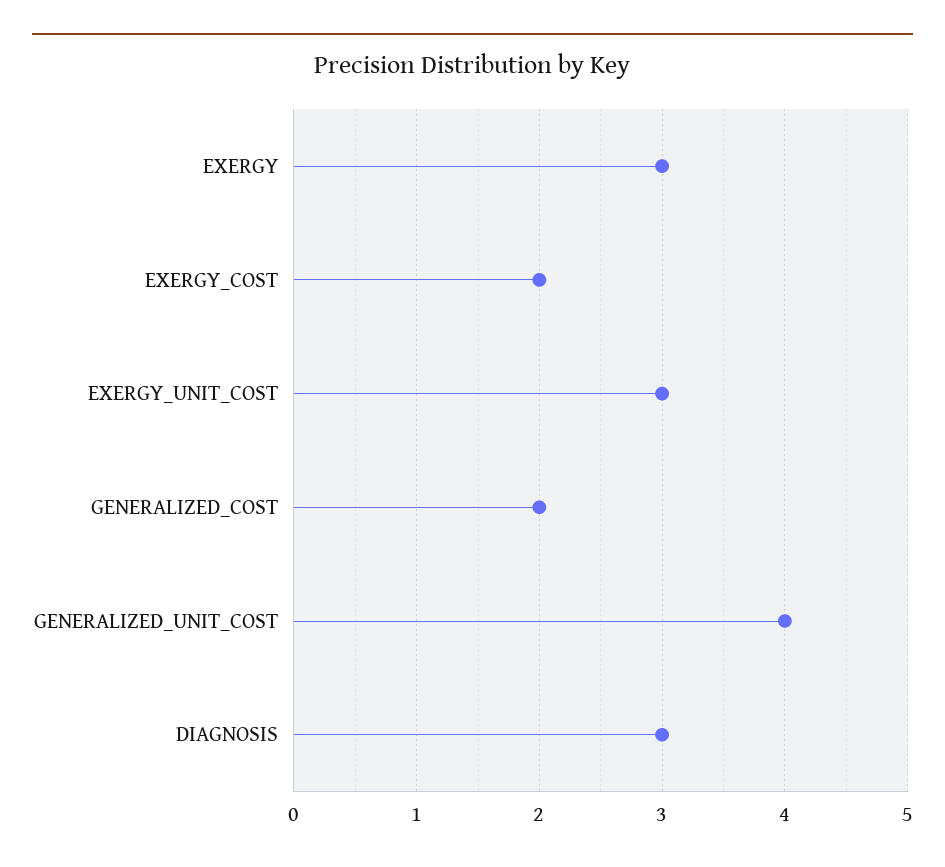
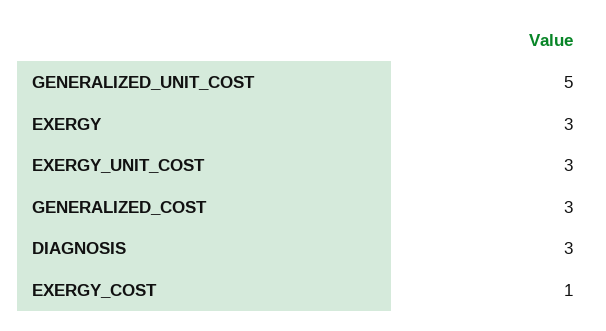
EXERGY_COST: 2 -> 1
GENERALIZED_COST: 2 -> 3
GENERALIZED_UNIT_COST: 4 -> 5

